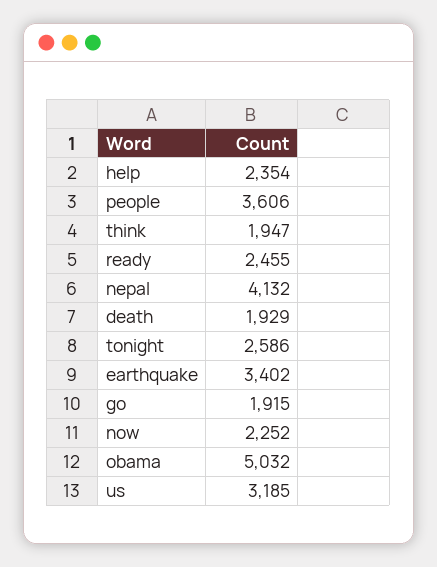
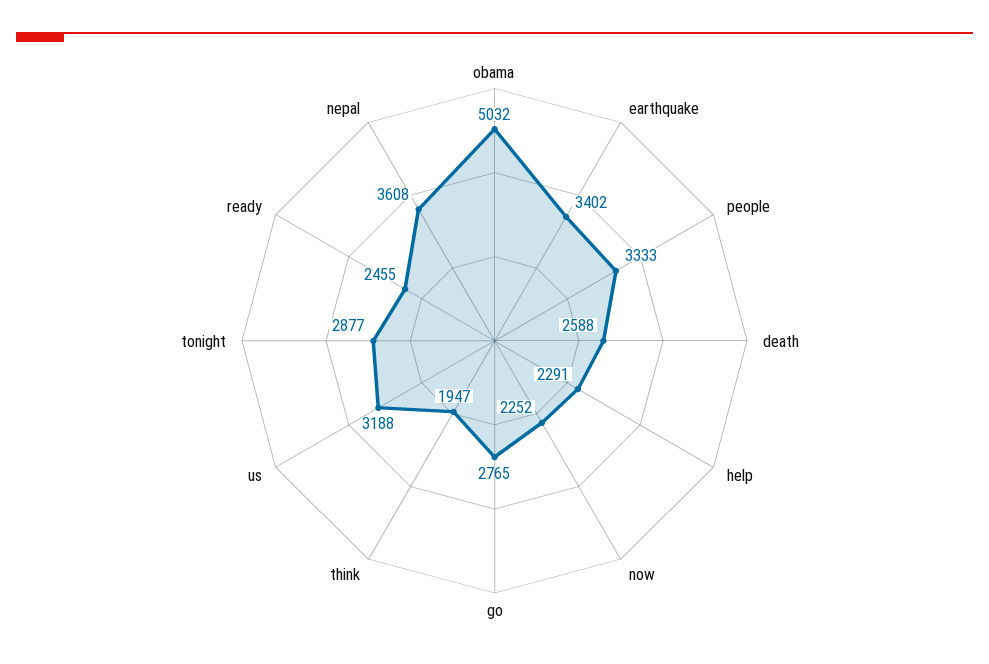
help: 2354 -> 2291
people: 3606 -> 3333
nepal: 4132 -> 3608
death: 1929 -> 2588
tonight: 2586 -> 2877
go: 1915 -> 2765
us: 3185 -> 3188

